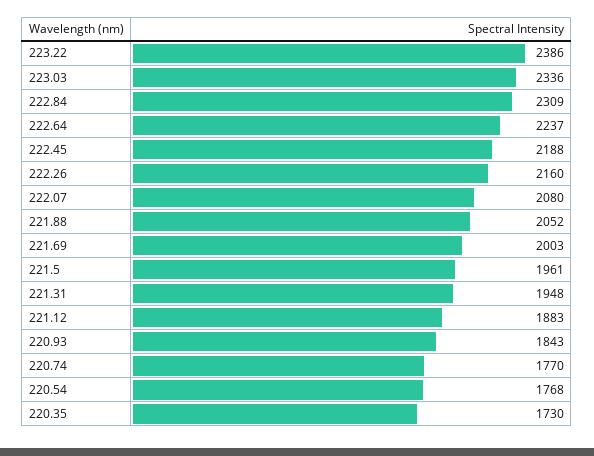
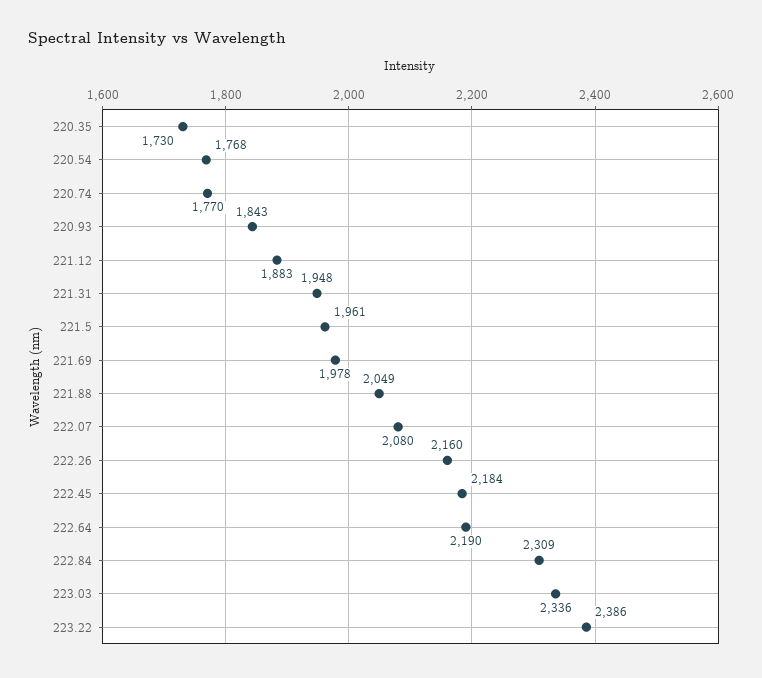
222.64: 2237 -> 2190
222.45: 2188 -> 2184
221.88: 2052 -> 2049
221.69: 2003 -> 1978

